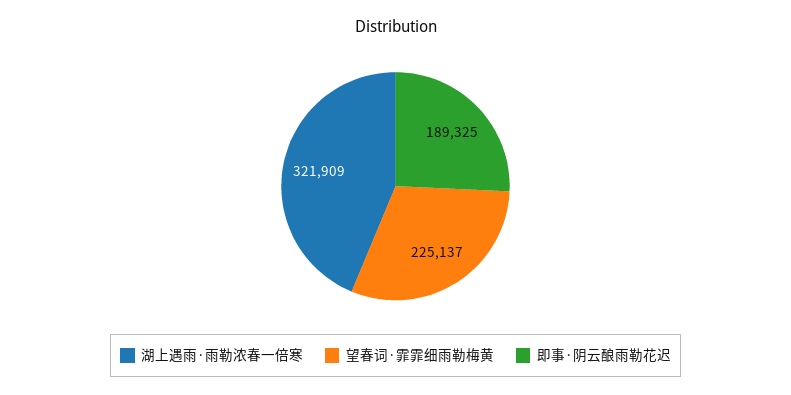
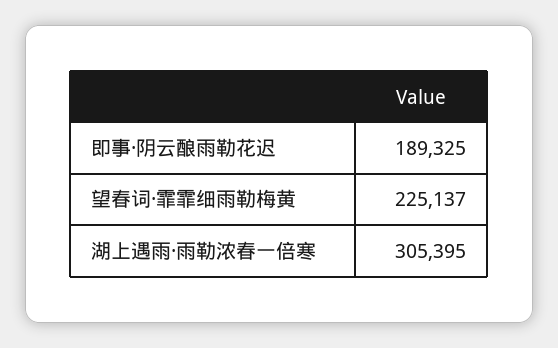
湖上遇雨·雨勒浓春一倍寒: 321909 -> 305395

